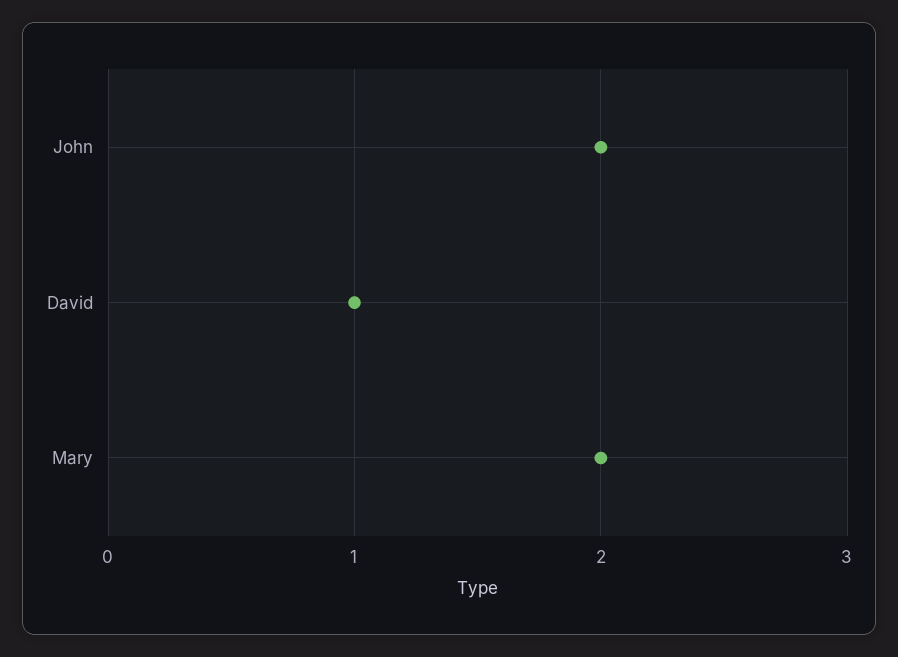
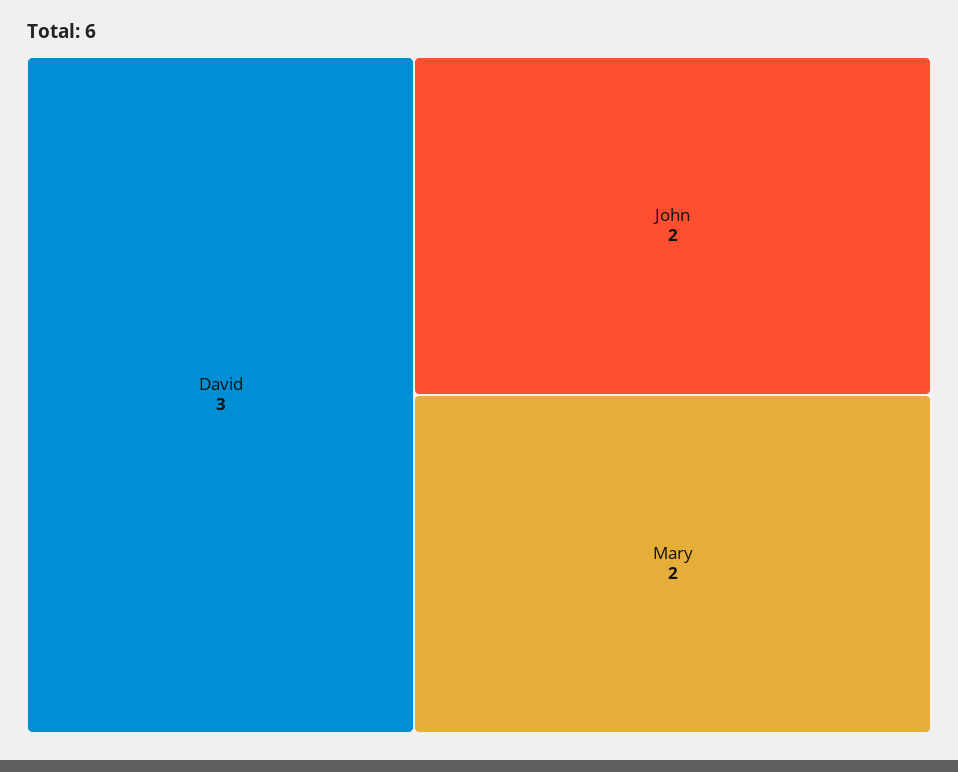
David: 1 -> 3

